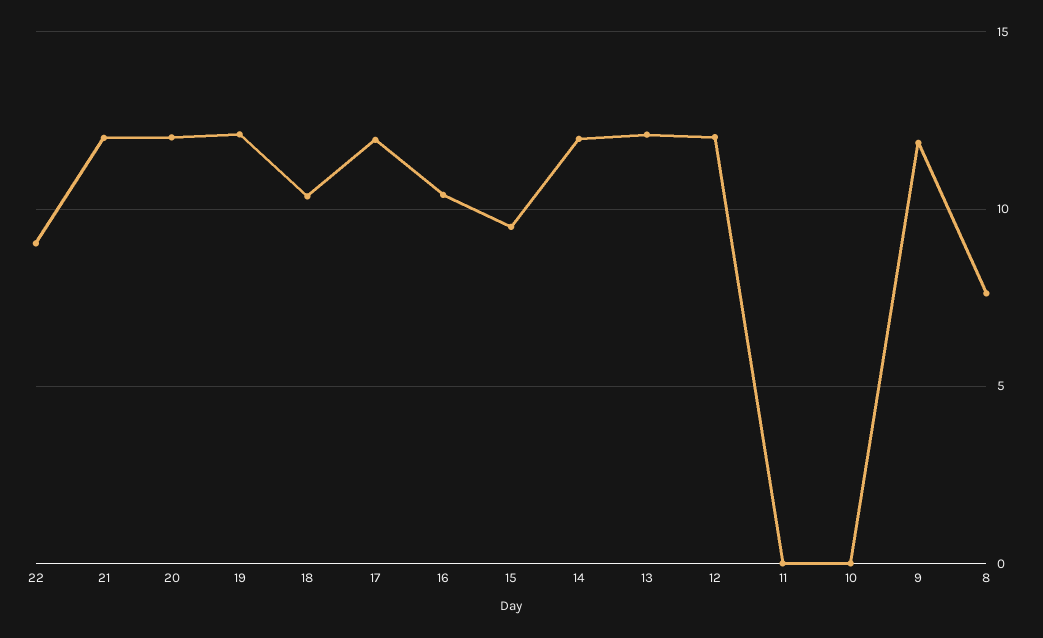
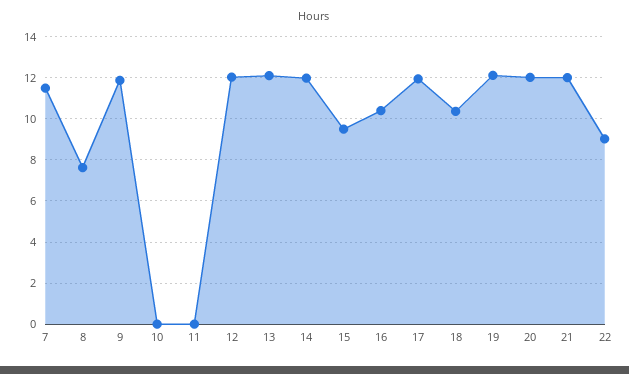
7: none -> 11.5

